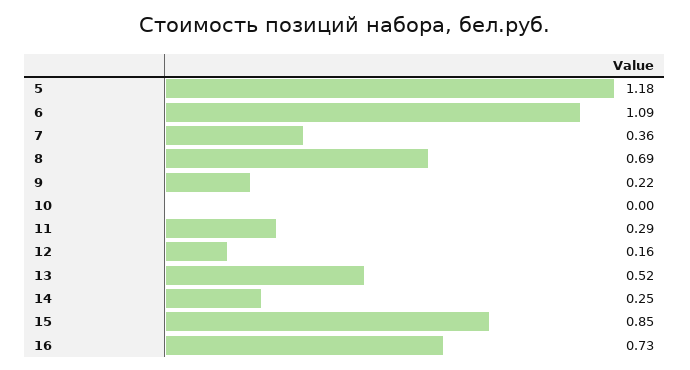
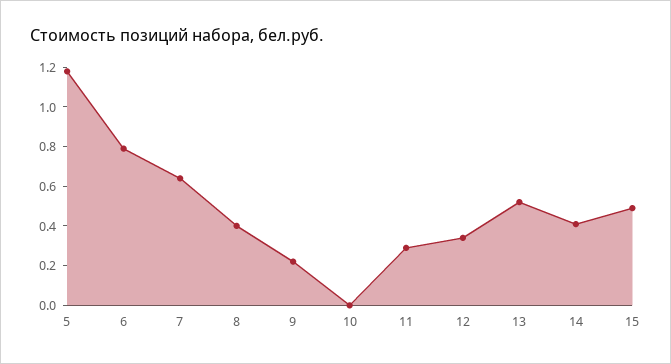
6: 1.09 -> 0.8
7: 0.36 -> 0.65
8: 0.69 -> 0.4
12: 0.16 -> 0.35
14: 0.25 -> 0.4
15: 0.85 -> 0.5
16: 0.73 -> none

